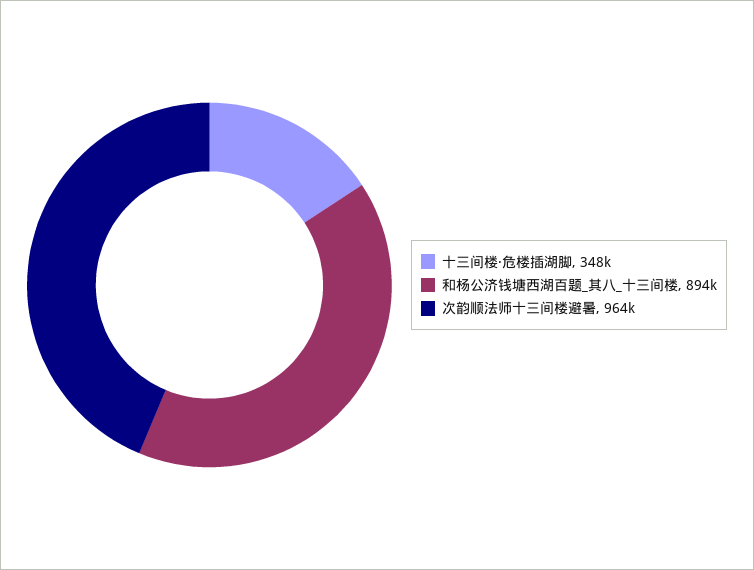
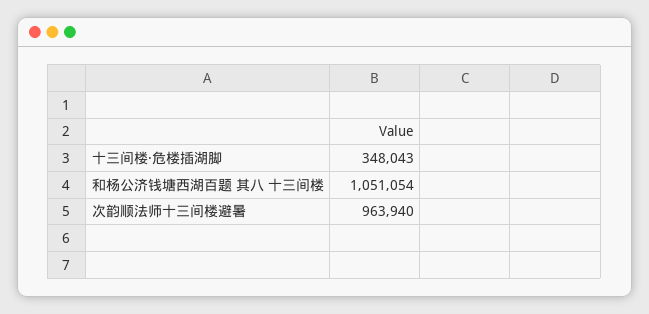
和杨公济钱塘西湖百题_其八_十三间楼: 894000 -> 1051054

